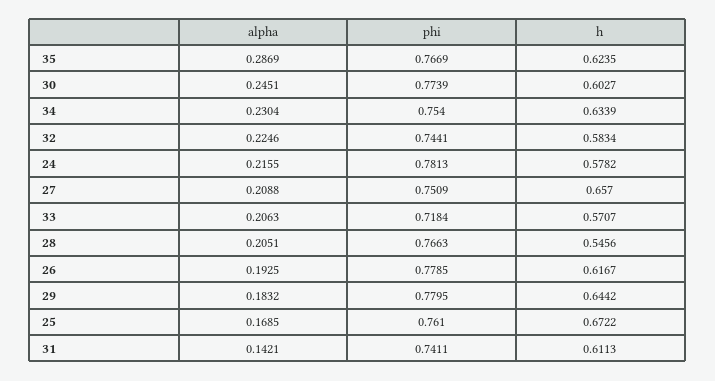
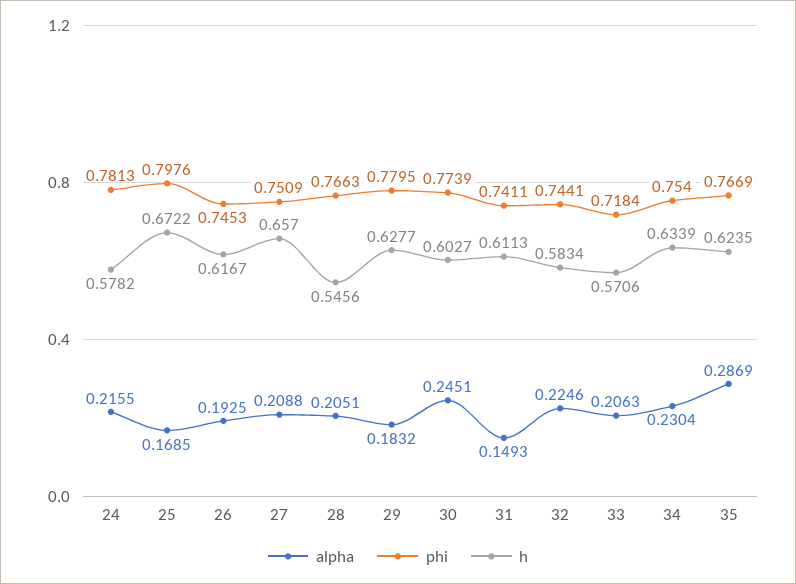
h, 33: 0.5707 -> 0.5706
phi, 26: 0.7785 -> 0.7453
h, 29: 0.6442 -> 0.6277
phi, 25: 0.761 -> 0.7976
alpha, 31: 0.1421 -> 0.1493

